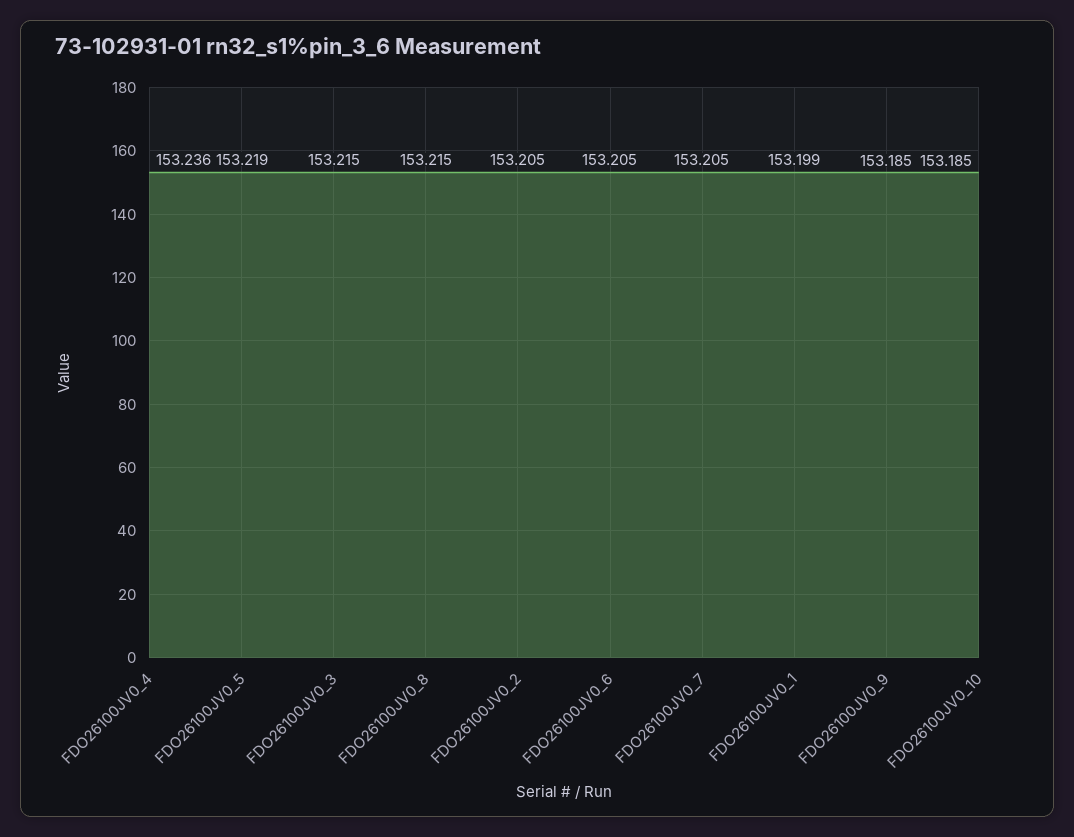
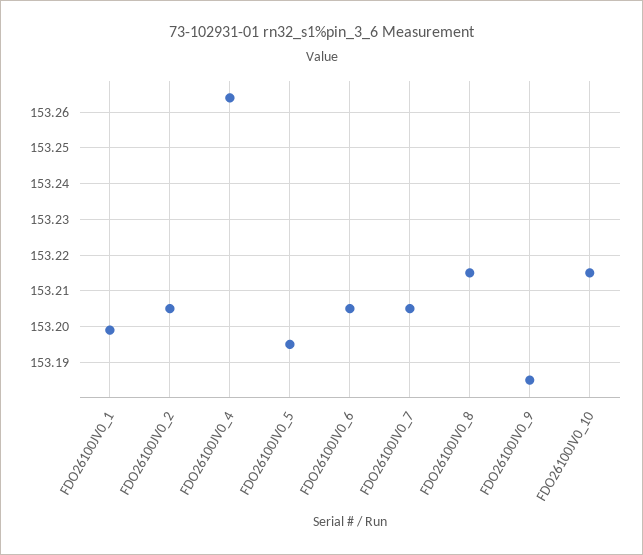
FDO26100JV0_4: 153.236 -> 153.265
FDO26100JV0_5: 153.219 -> 153.195
FDO26100JV0_3: 153.215 -> none
FDO26100JV0_10: 153.185 -> 153.215

